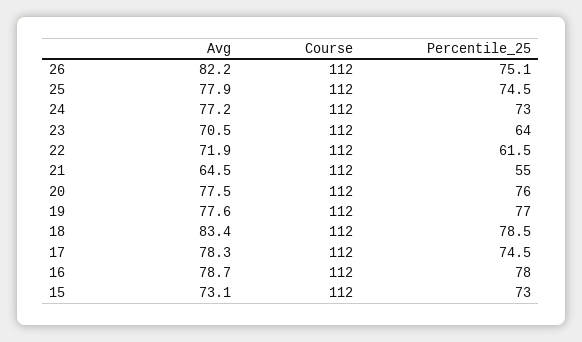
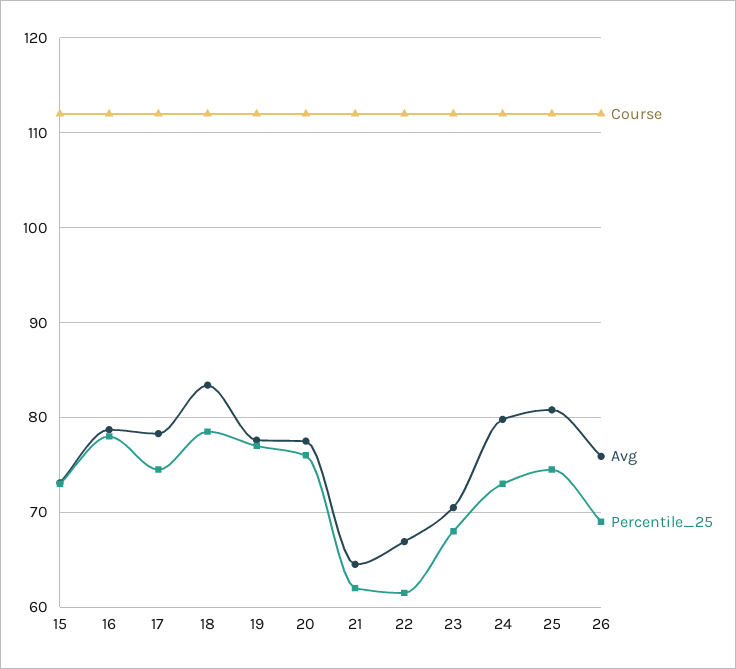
Avg, 26: 82.2 -> 76
Percentile_25, 26: 75.1 -> 69
Avg, 25: 77.9 -> 81
Avg, 24: 77.2 -> 80
Percentile_25, 23: 64 -> 68
Avg, 22: 71.9 -> 67
Percentile_25, 21: 55 -> 62

